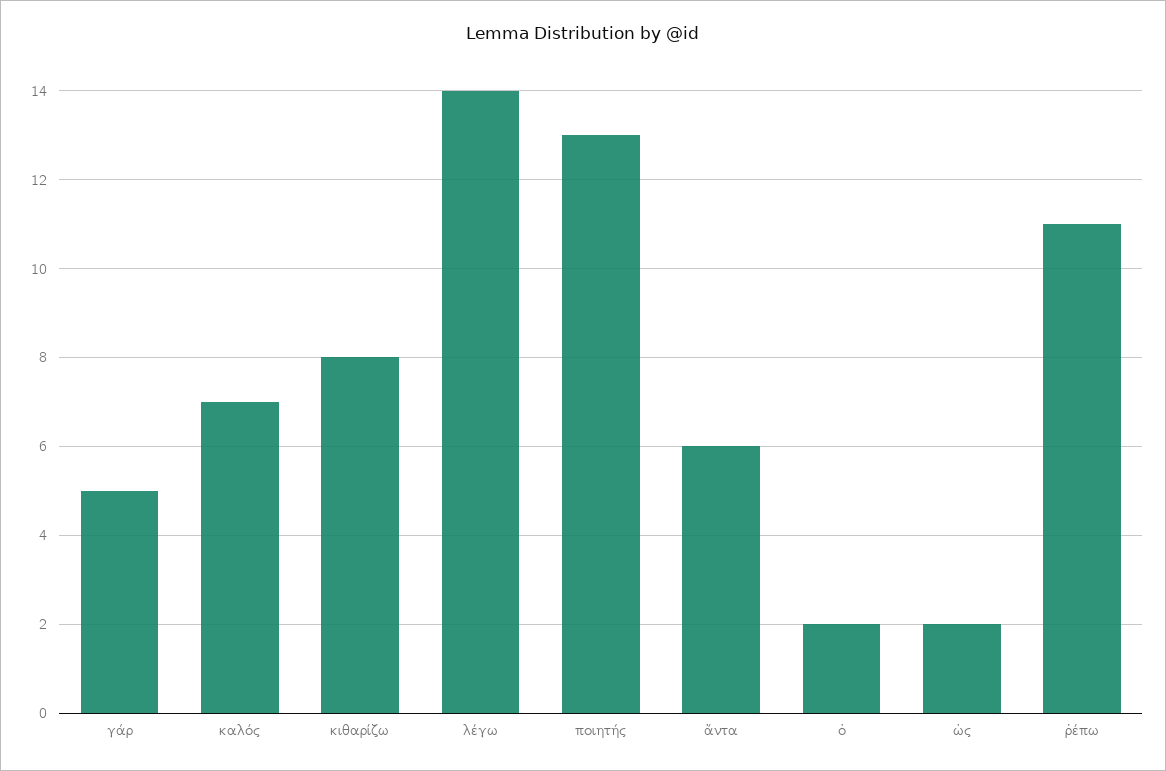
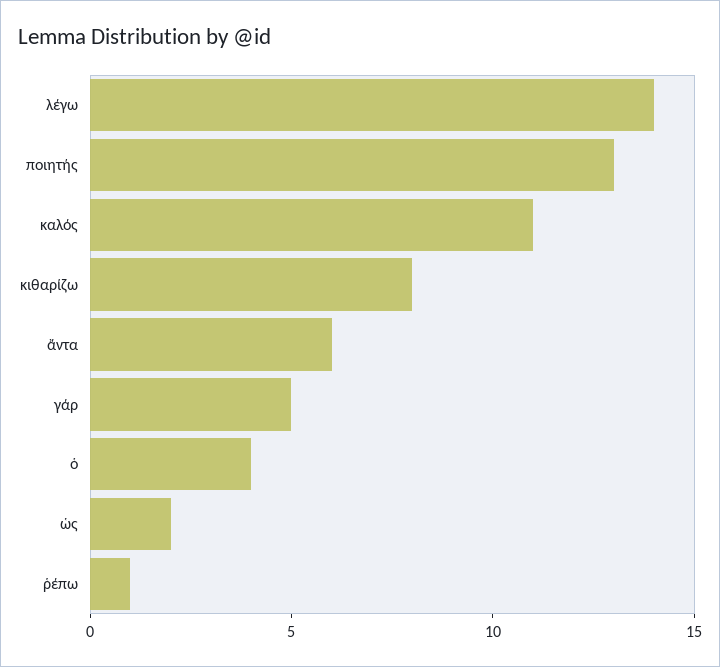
καλός: 7 -> 11
ὁ: 2 -> 4
ῥέπω: 11 -> 1

